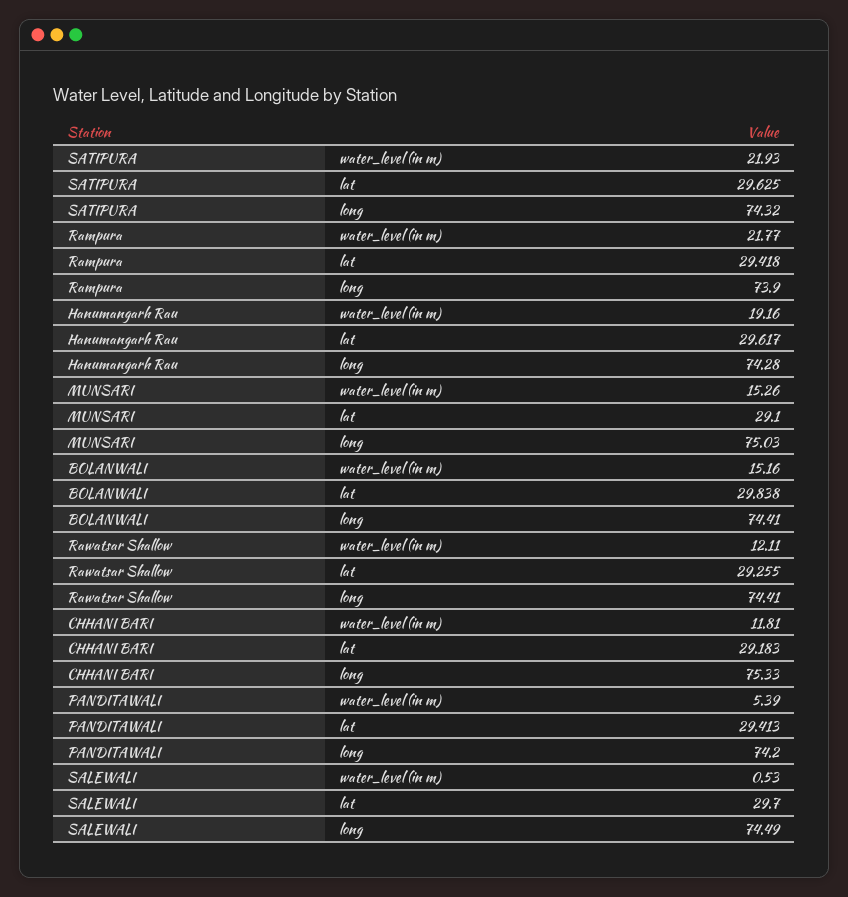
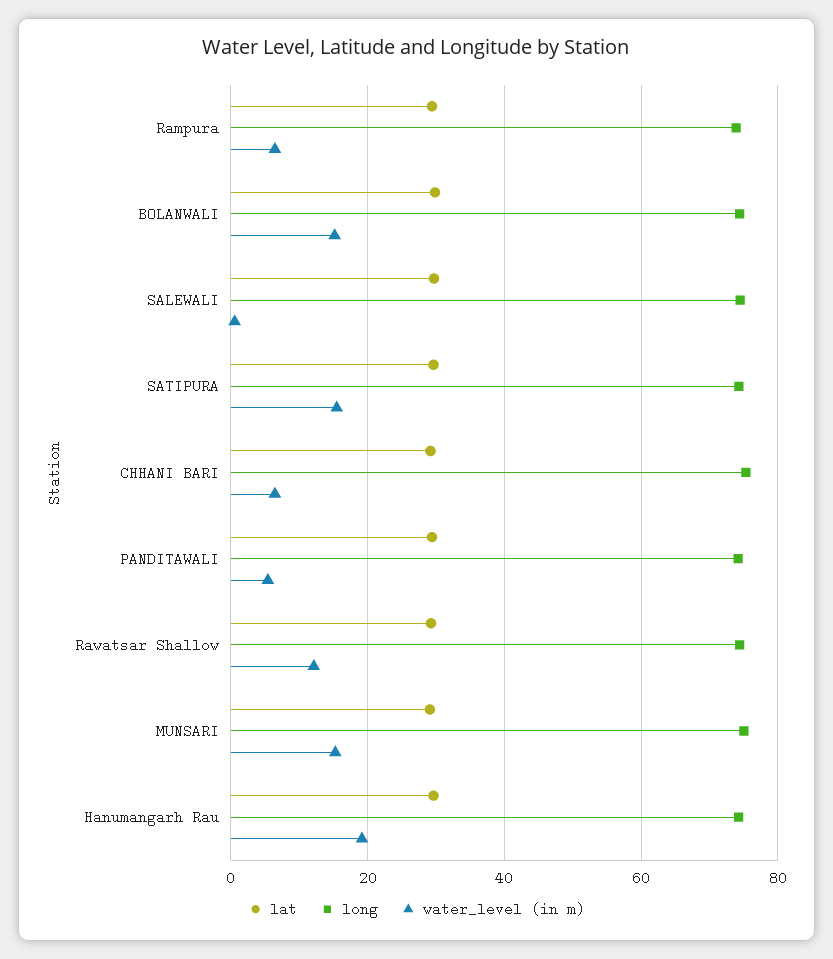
water_level (in m), SATIPURA: 21.93 -> 16
water_level (in m), Rampura: 21.77 -> 6
water_level (in m), CHHANI BARI: 11.81 -> 6

